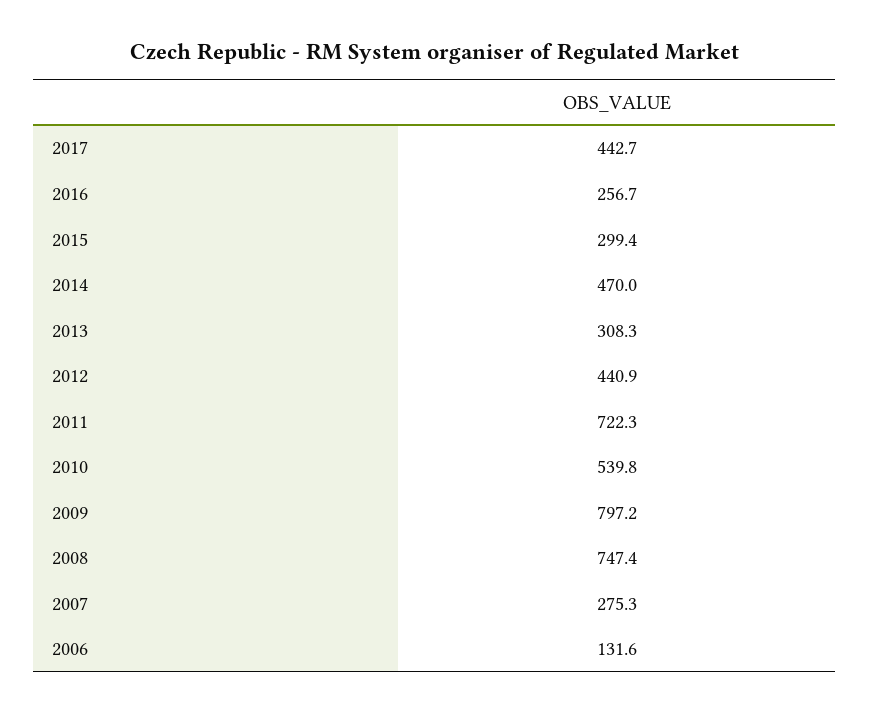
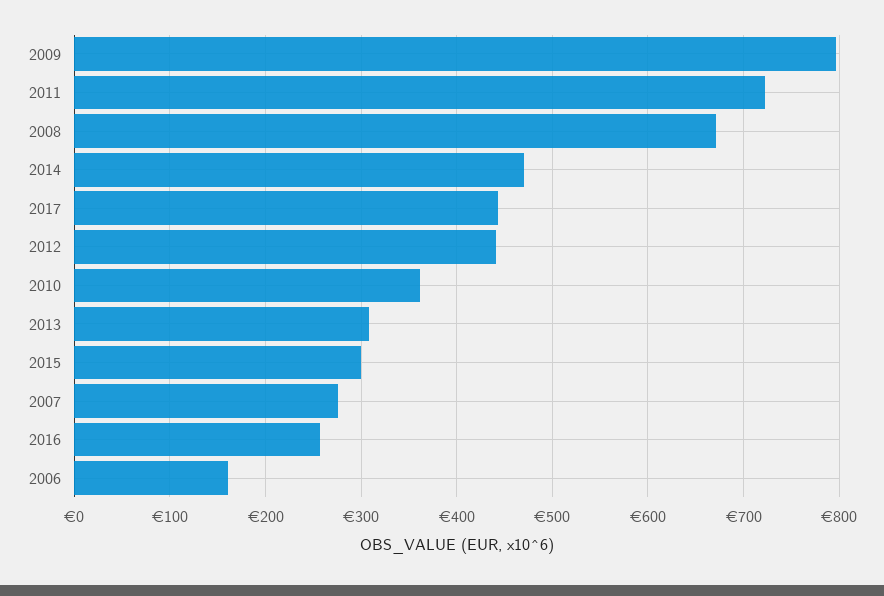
2010: 539.8 -> 360
2008: 747.4 -> 670
2006: 131.6 -> 160

